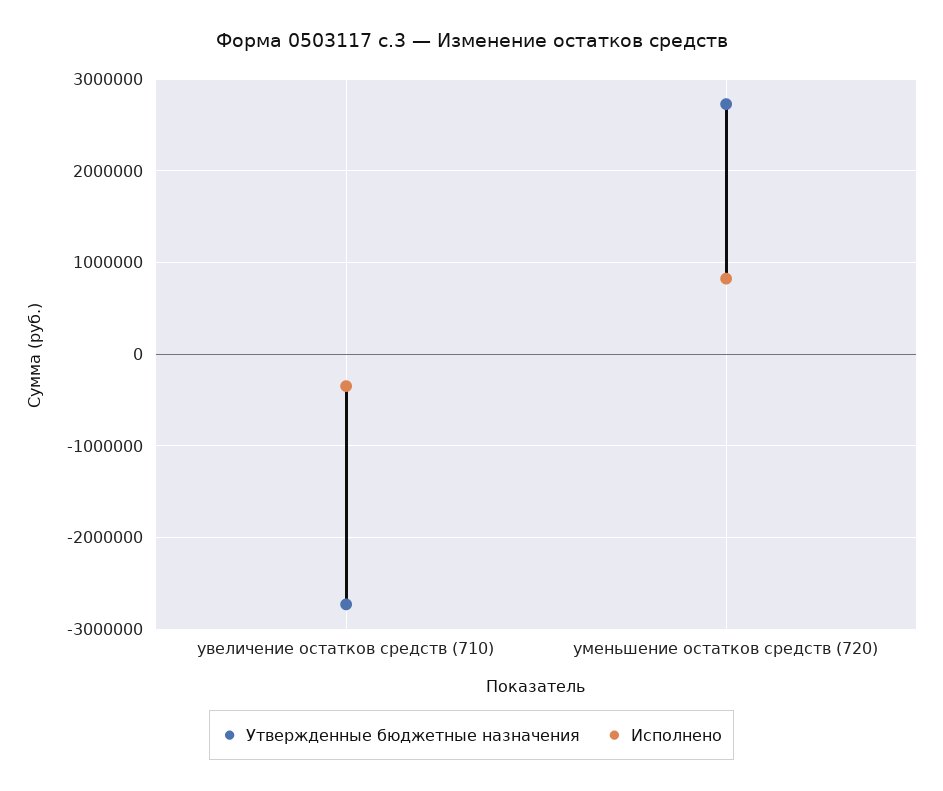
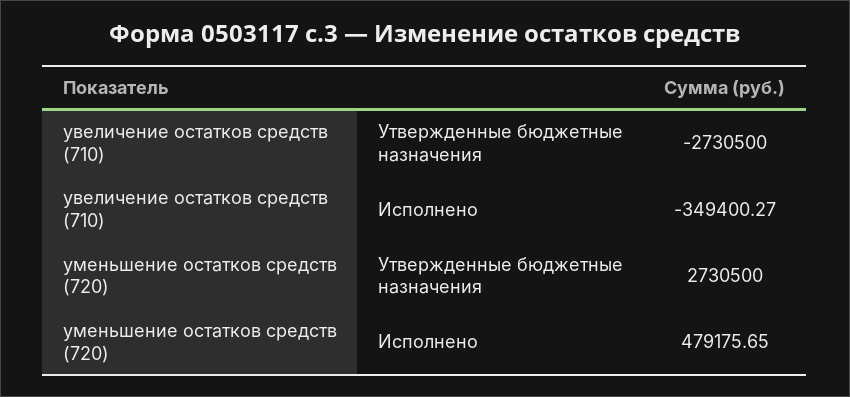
Исполнено, уменьшение остатков средств (720): 800000 -> 479175.65

